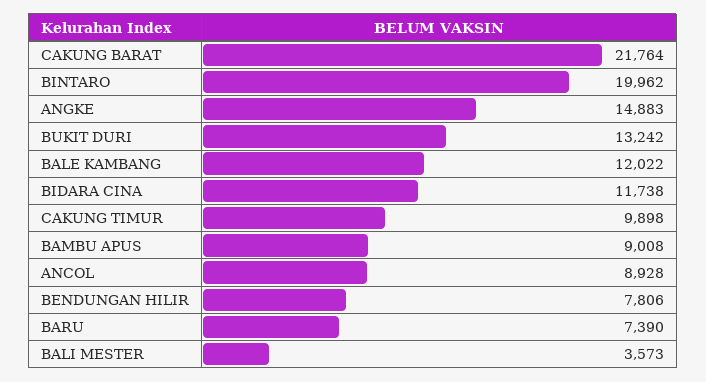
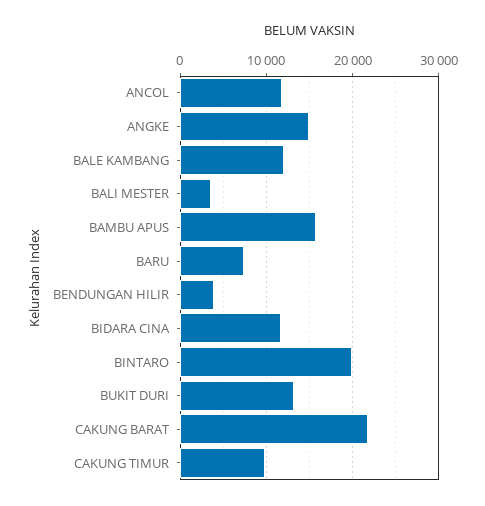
BAMBU APUS: 9008 -> 16000
ANCOL: 8928 -> 12000
BENDUNGAN HILIR: 7806 -> 4000

